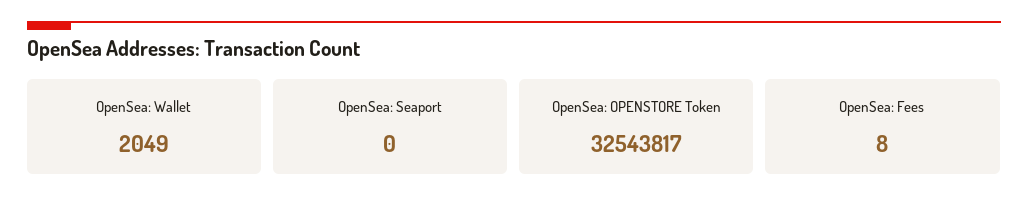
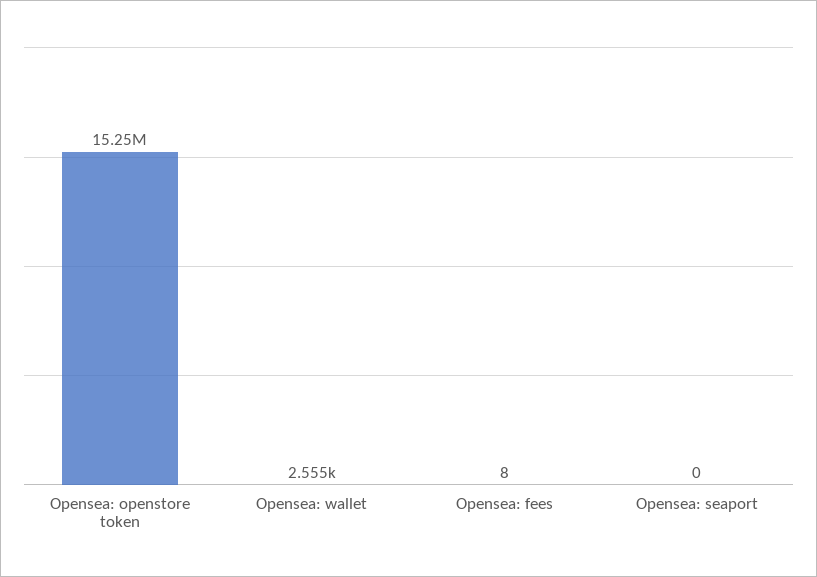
OpenSea: Wallet: 2049 -> 2555
OpenSea: OPENSTORE Token: 32543817 -> 15250000

